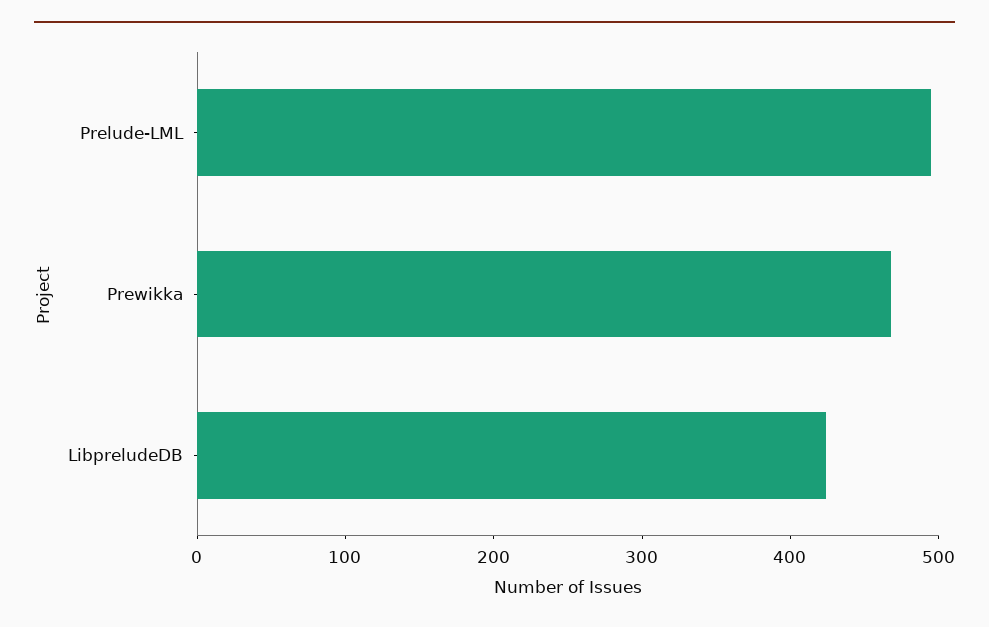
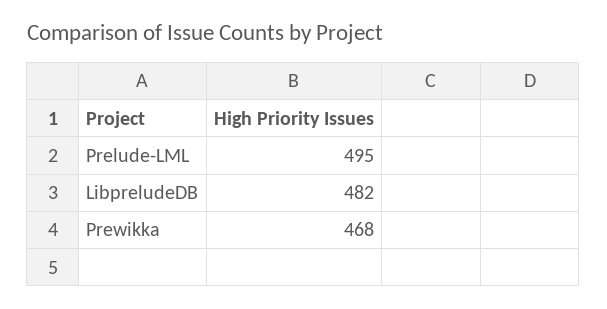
LibpreludeDB: 420 -> 482

